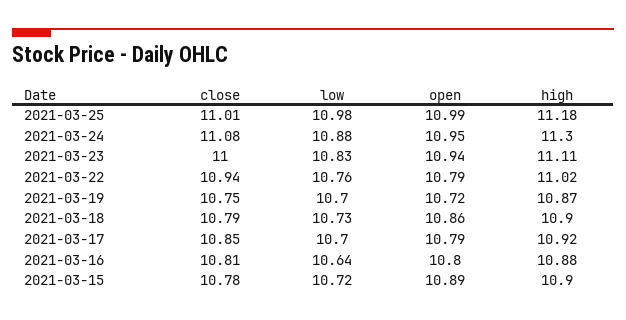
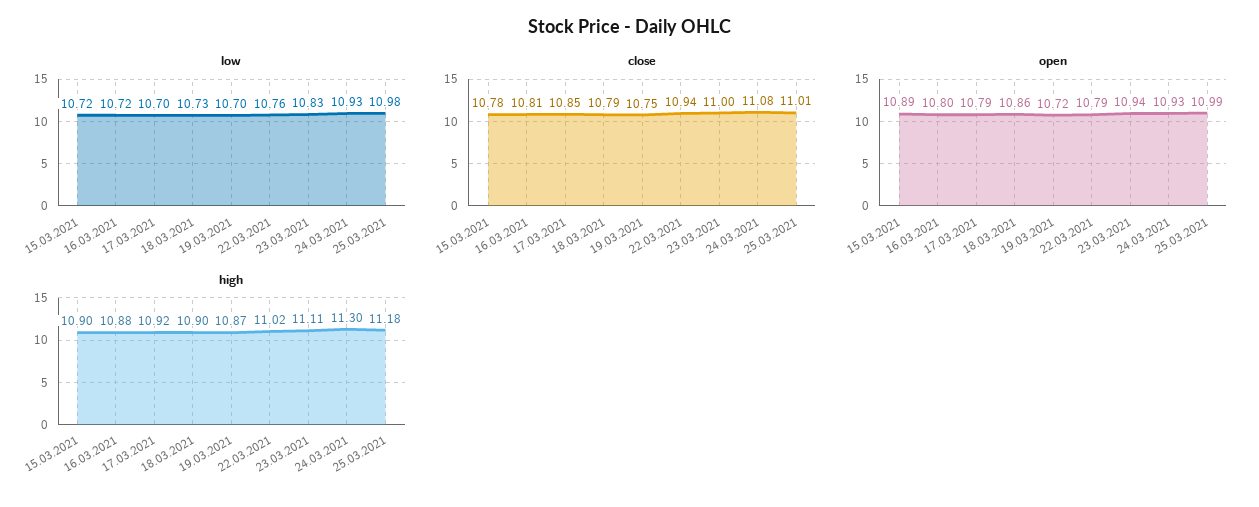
low, 2021-03-24: 10.88 -> 10.93
open, 2021-03-24: 10.95 -> 10.93
low, 2021-03-16: 10.64 -> 10.72

